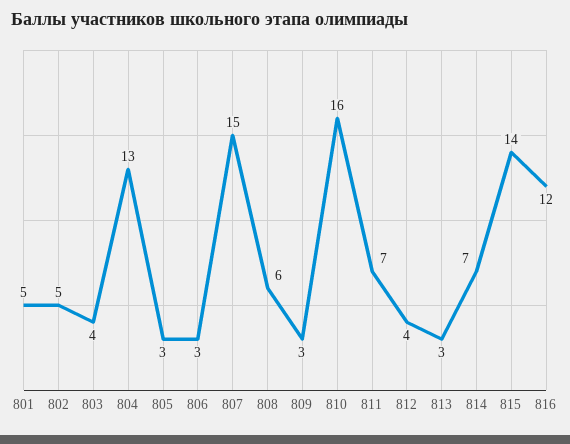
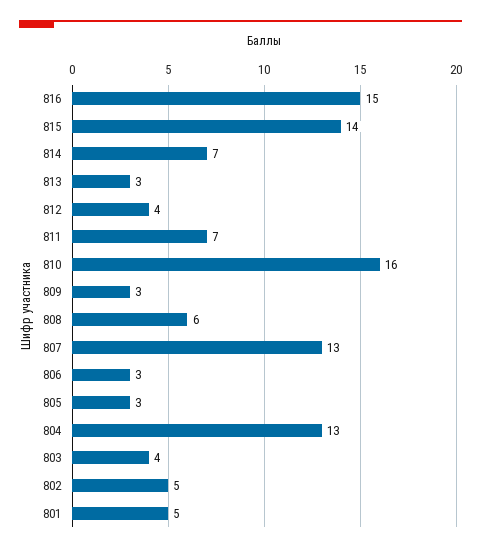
807: 15 -> 13
816: 12 -> 15

